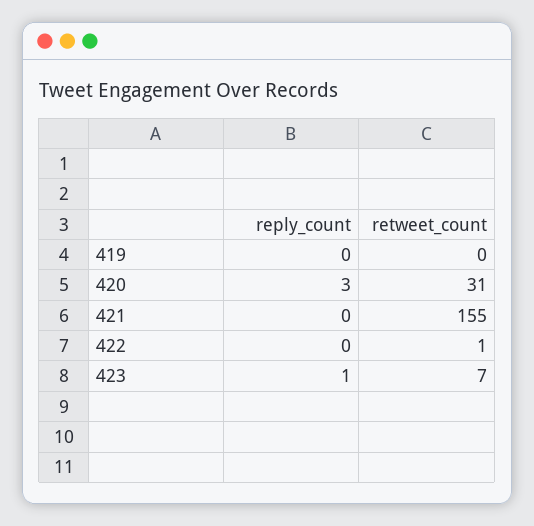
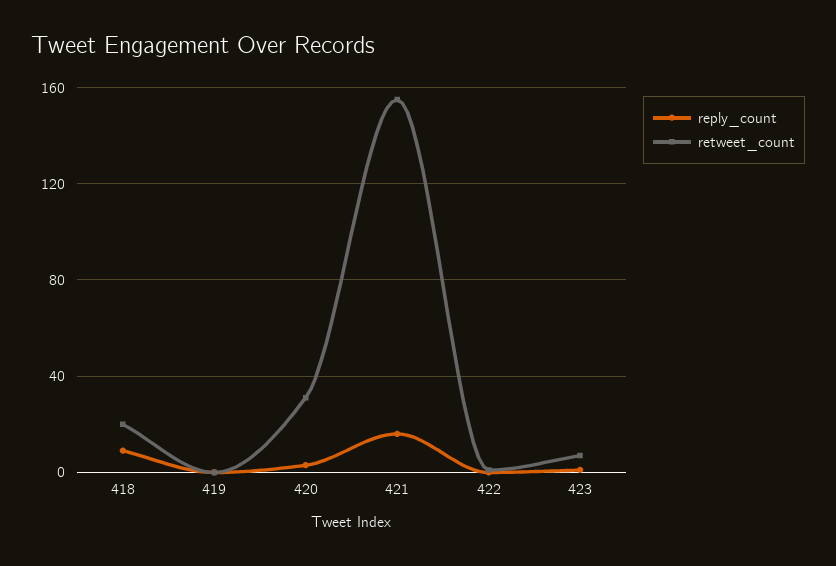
reply_count, 421: 0 -> 15
reply_count, 418: none -> 10
retweet_count, 418: none -> 20

